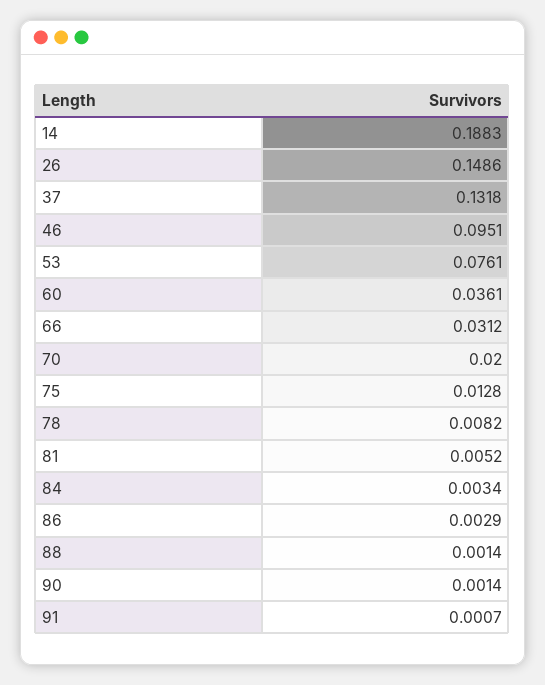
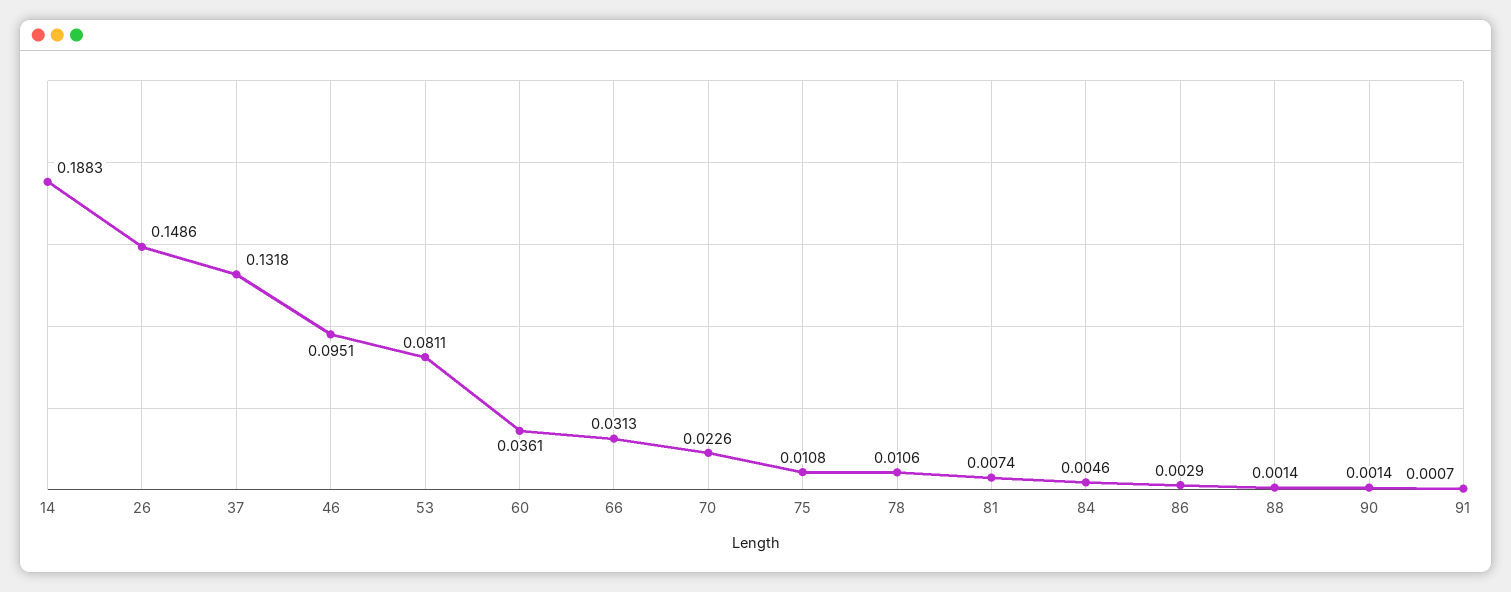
53: 0.0761 -> 0.0811
66: 0.0312 -> 0.0313
70: 0.02 -> 0.0226
75: 0.0128 -> 0.0108
78: 0.0082 -> 0.0106
81: 0.0052 -> 0.0074
84: 0.0034 -> 0.0046

